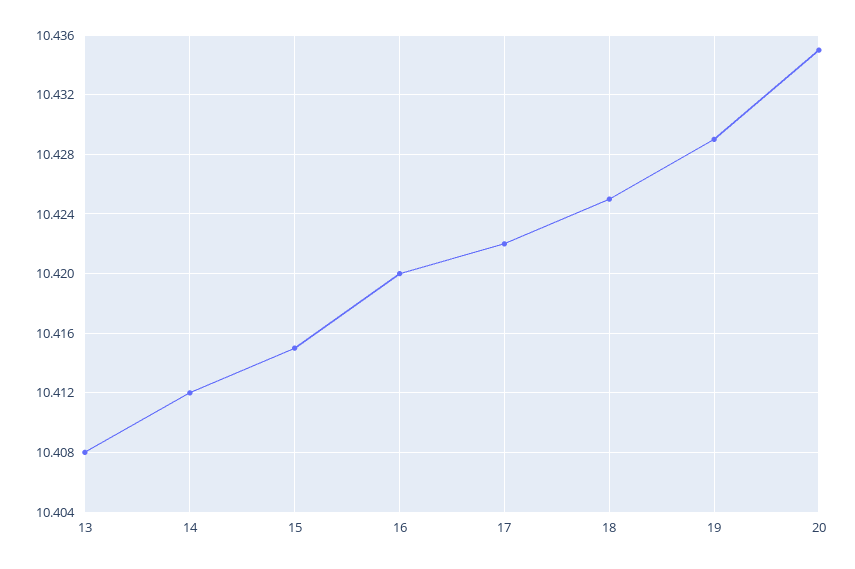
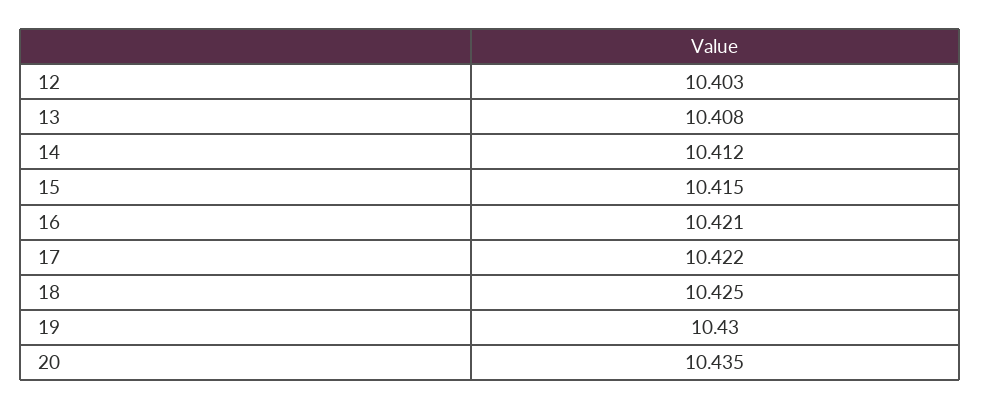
16: 10.42 -> 10.421
19: 10.429 -> 10.43
12: none -> 10.403

